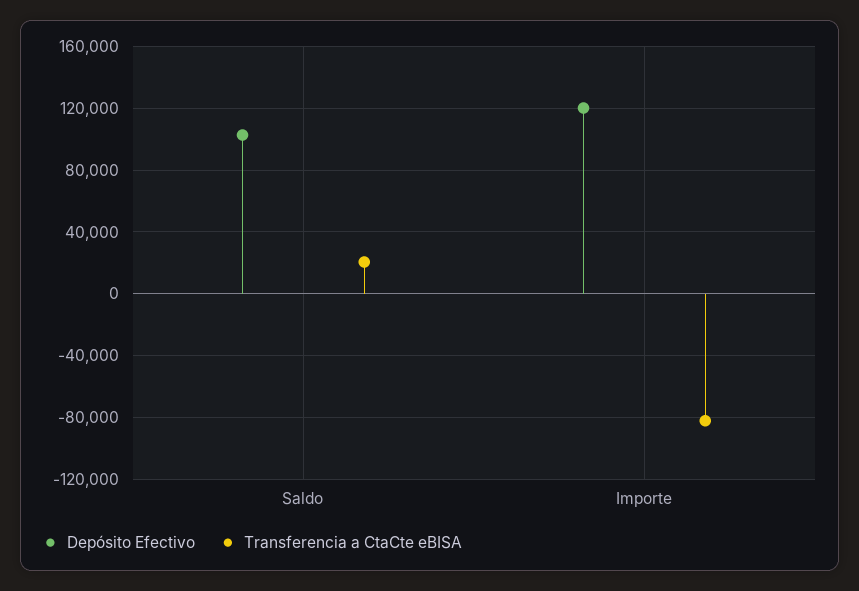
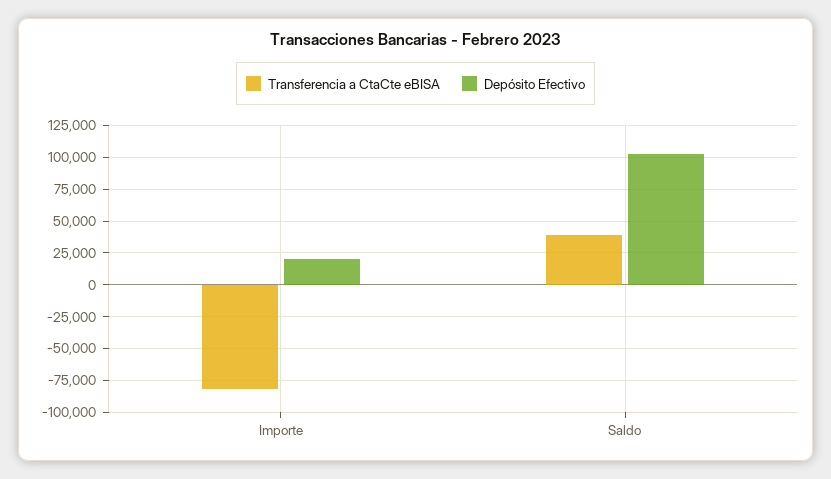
Transferencia a CtaCte eBISA, Saldo: 20000 -> 40000
Depósito Efectivo, Importe: 120000 -> 20000

